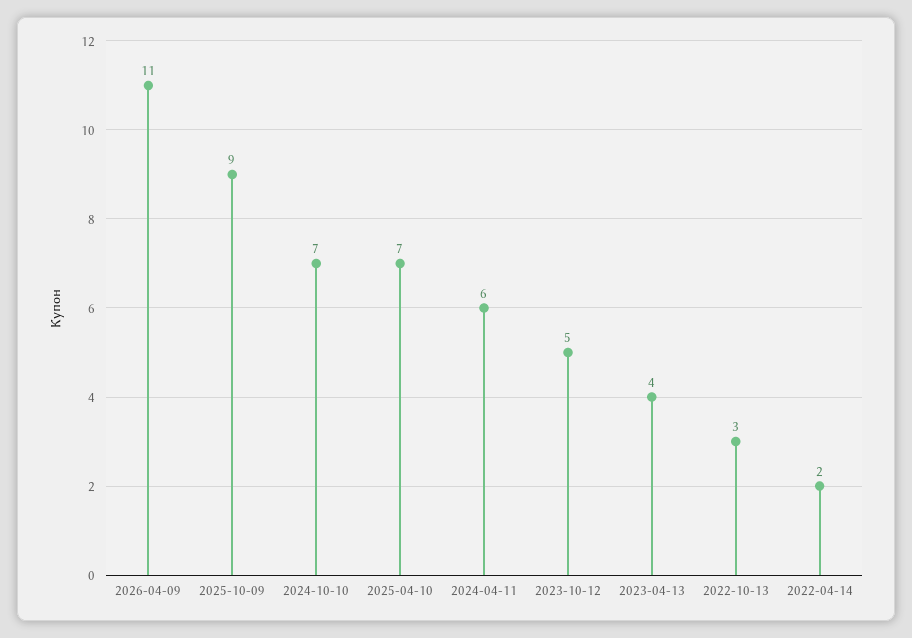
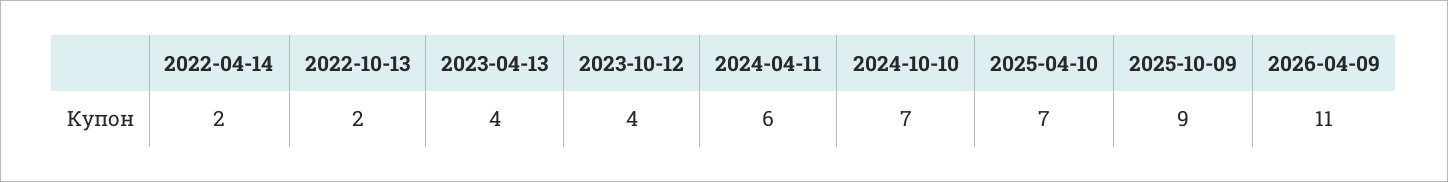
2023-10-12: 5 -> 4
2022-10-13: 3 -> 2

